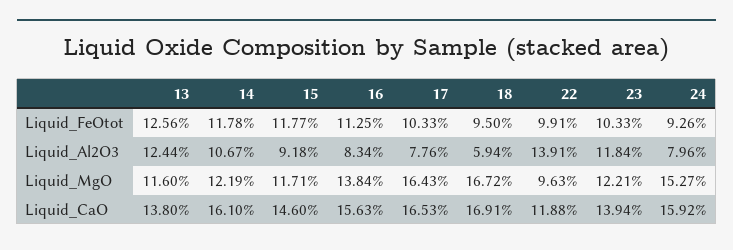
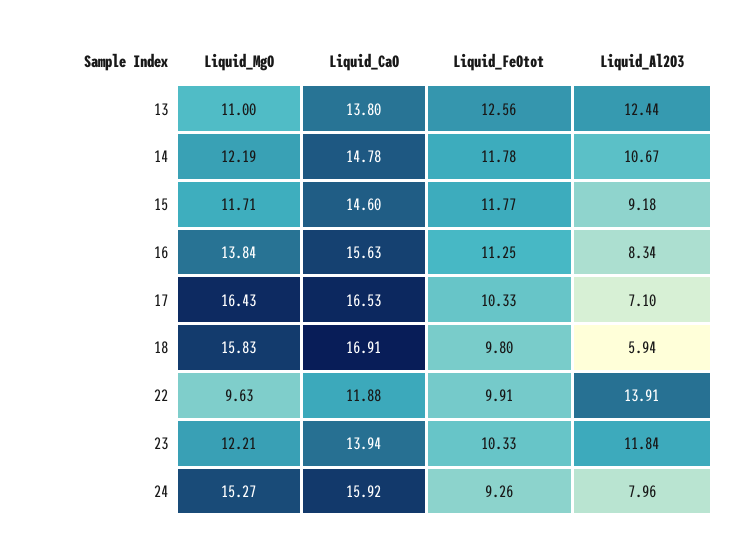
18, Liquid_FeOtot: 9.5 -> 9.8
17, Liquid_Al2O3: 7.76 -> 7.1
13, Liquid_MgO: 11.6 -> 11
18, Liquid_MgO: 16.72 -> 15.83
14, Liquid_CaO: 16.1 -> 14.78

